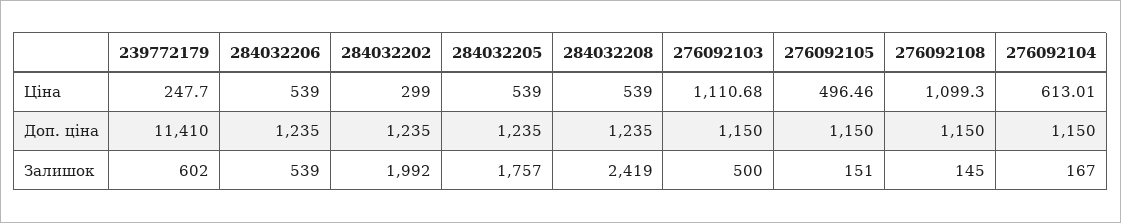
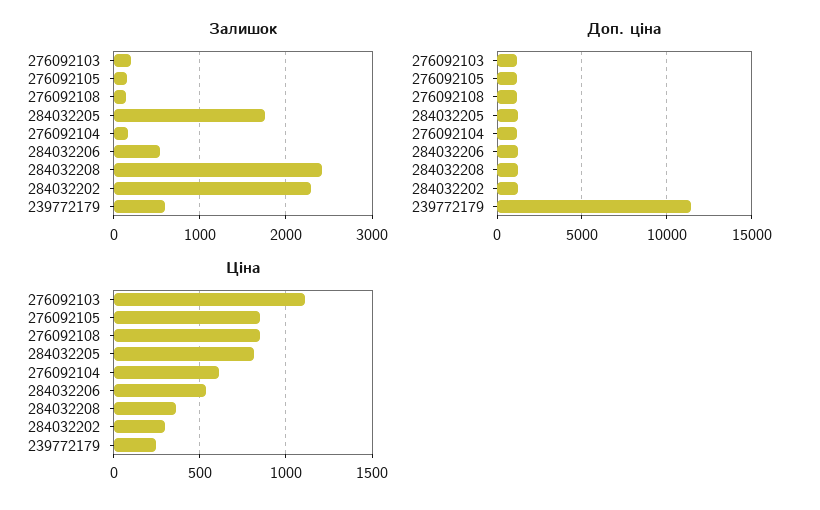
Ціна, 284032205: 539 -> 800
Ціна, 284032208: 539 -> 350
Ціна, 276092105: 496.46 -> 850
Ціна, 276092108: 1099.3 -> 850
Залишок, 284032202: 1992 -> 2300
Залишок, 276092103: 500 -> 200

